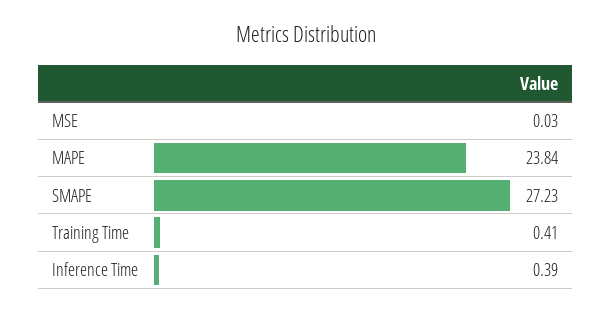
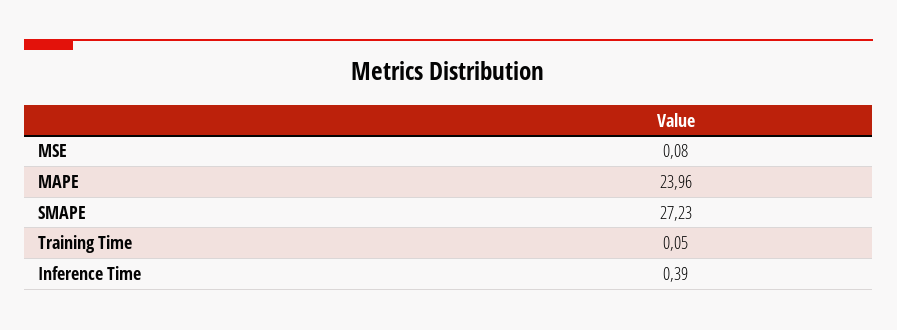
MSE: 0.03 -> 0.08
MAPE: 23.84 -> 23.96
Training Time: 0.41 -> 0.05

